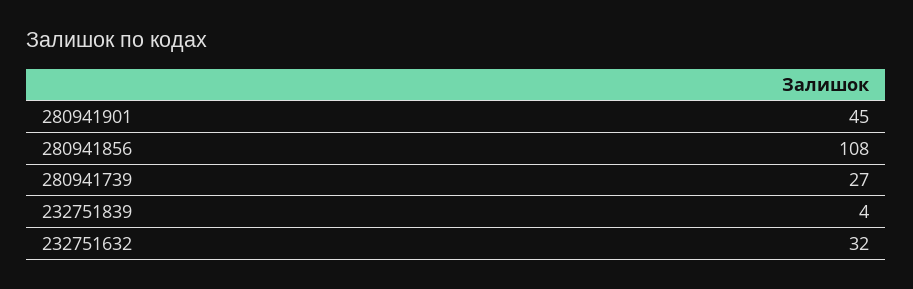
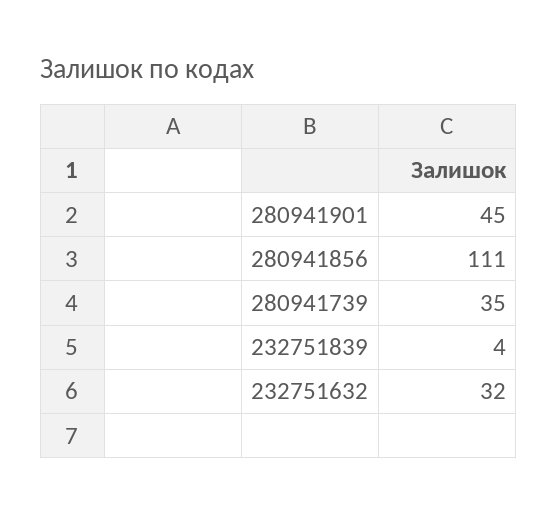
280941856: 108 -> 111
280941739: 27 -> 35

